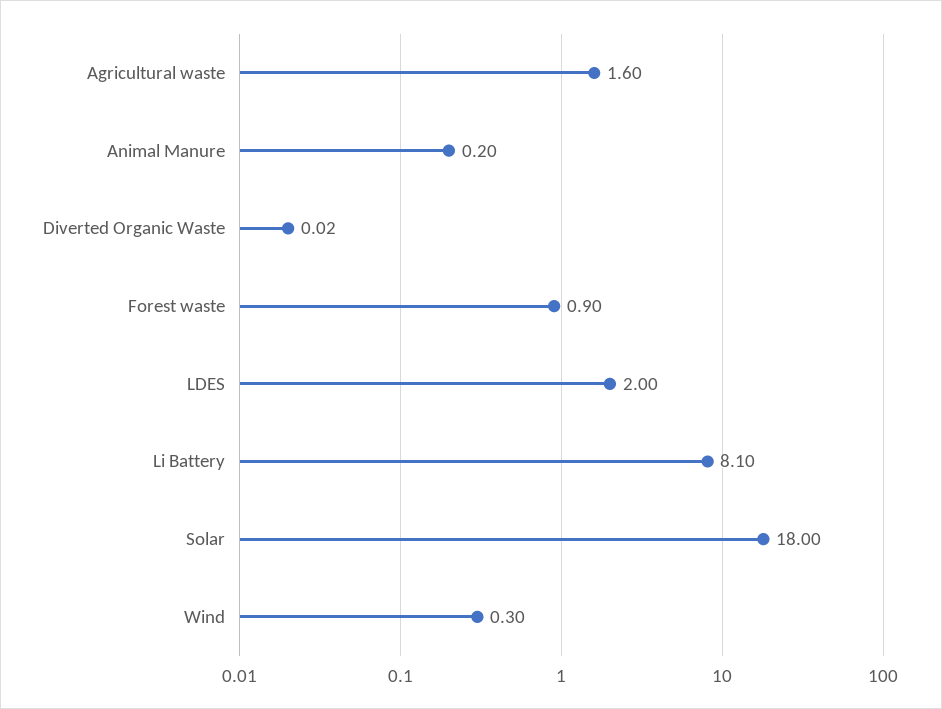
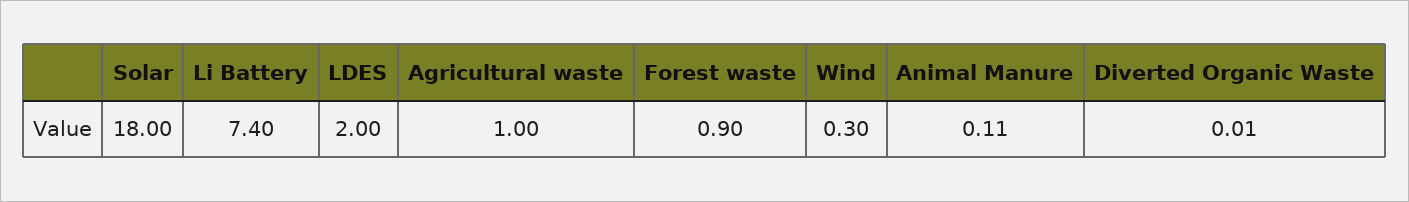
Agricultural waste: 1.6 -> 1
Animal Manure: 0.2 -> 0.11
Diverted Organic Waste: 0.02 -> 0.01
Li Battery: 8.1 -> 7.4

